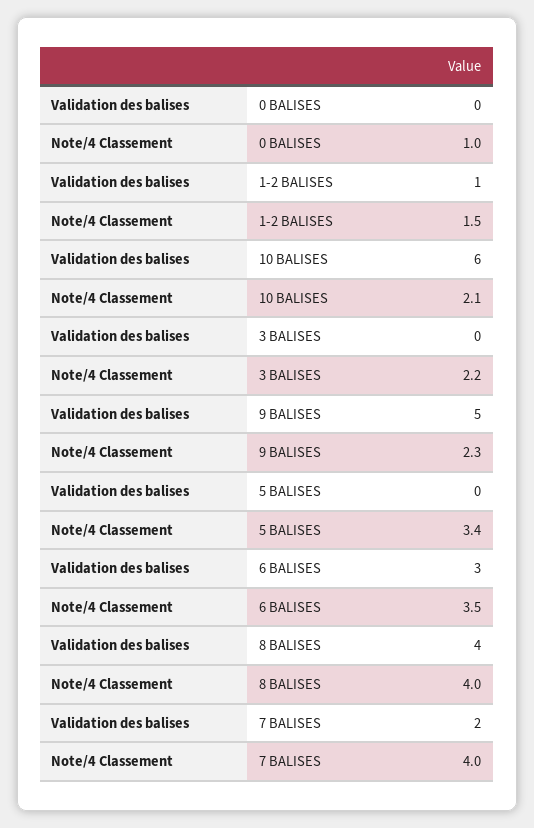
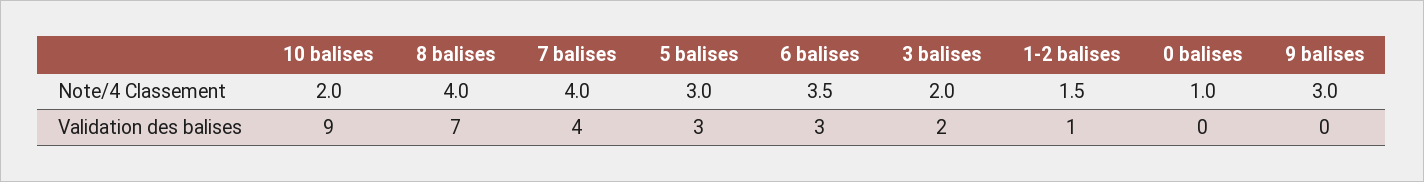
Validation des balises, 10 BALISES: 6 -> 9
Note/4 Classement, 10 BALISES: 2.1 -> 2
Validation des balises, 3 BALISES: 0 -> 2
Note/4 Classement, 3 BALISES: 2.2 -> 2
Validation des balises, 9 BALISES: 5 -> 0
Note/4 Classement, 9 BALISES: 2.3 -> 3
Validation des balises, 5 BALISES: 0 -> 3
Note/4 Classement, 5 BALISES: 3.4 -> 3
Validation des balises, 8 BALISES: 4 -> 7
Validation des balises, 7 BALISES: 2 -> 4

